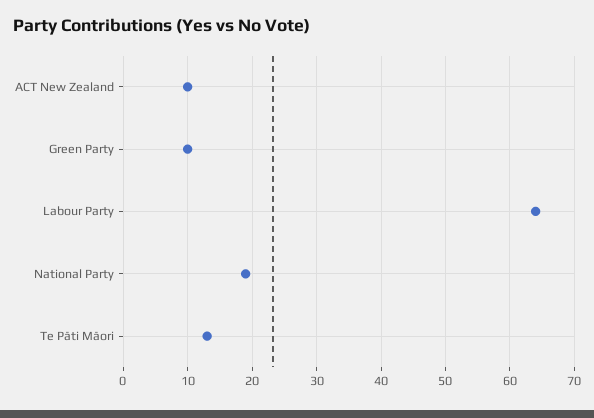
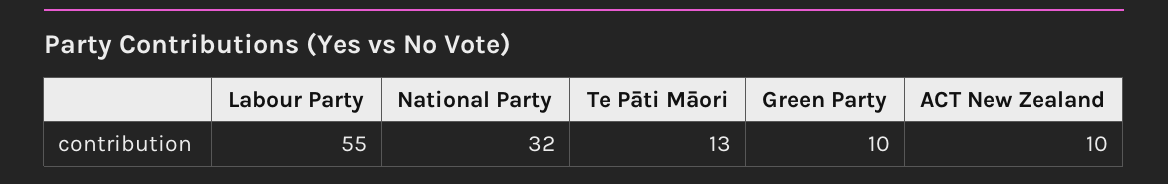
Labour Party: 64 -> 55
National Party: 19 -> 32

